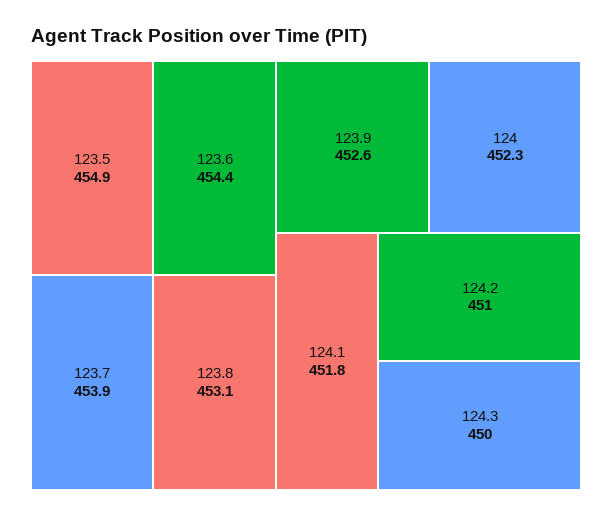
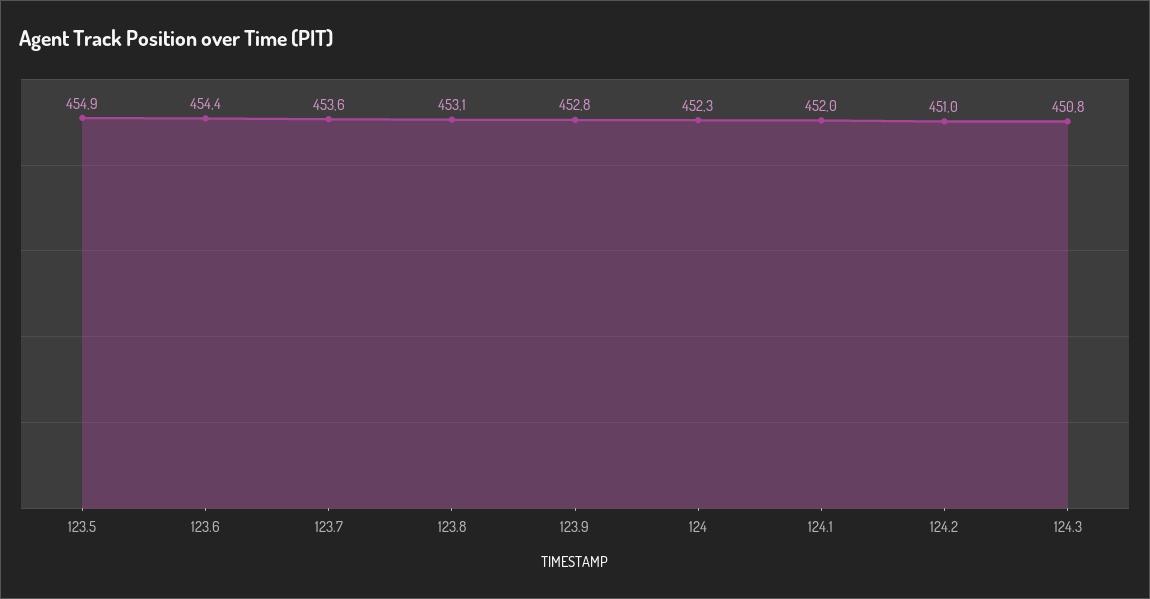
123.7: 453.9 -> 453.6
123.9: 452.6 -> 452.8
124.1: 451.8 -> 452
124.3: 450 -> 450.8

